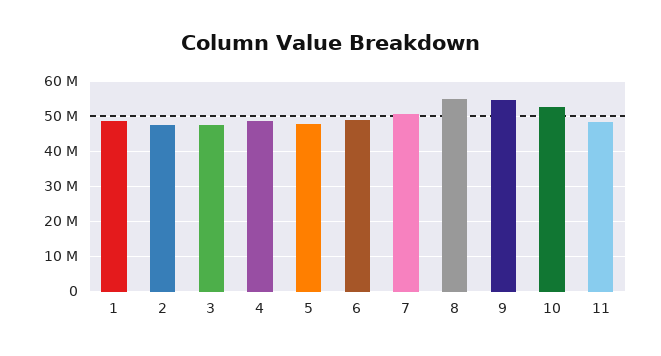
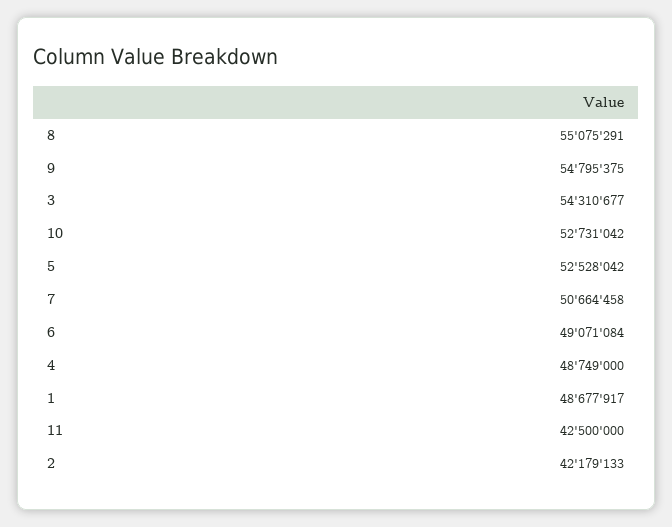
2: 48000000 -> 42179133
3: 48000000 -> 54310677
5: 48000000 -> 52528042
11: 48000000 -> 42500000

